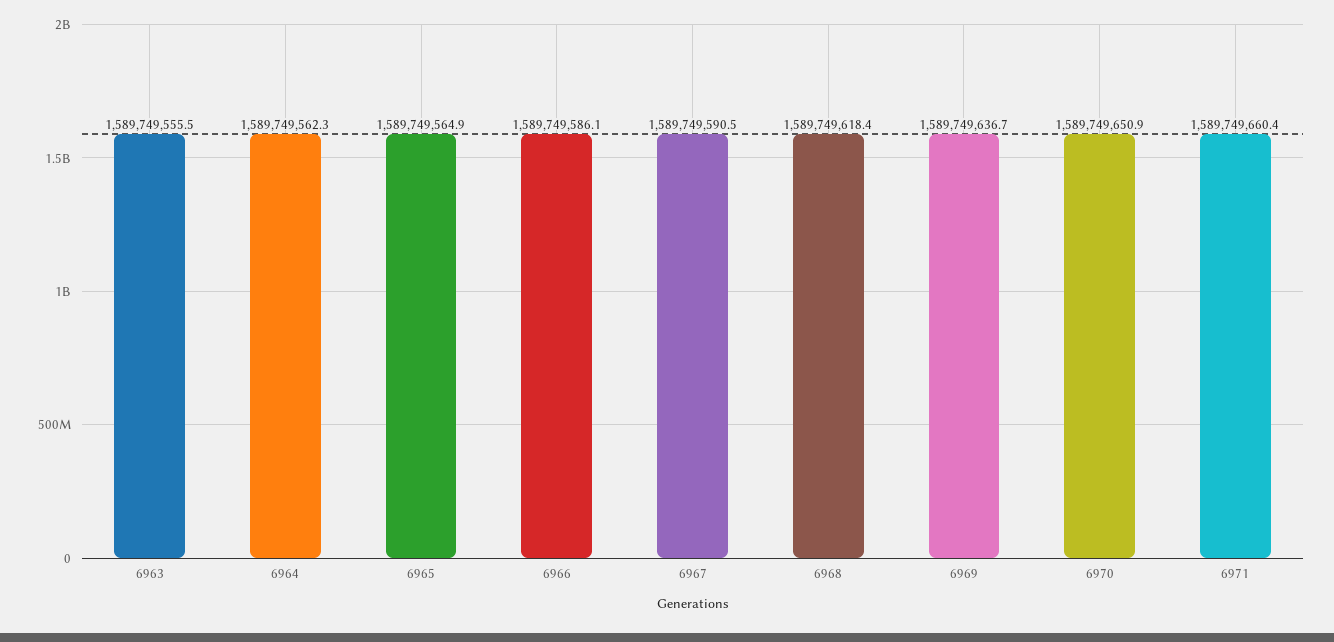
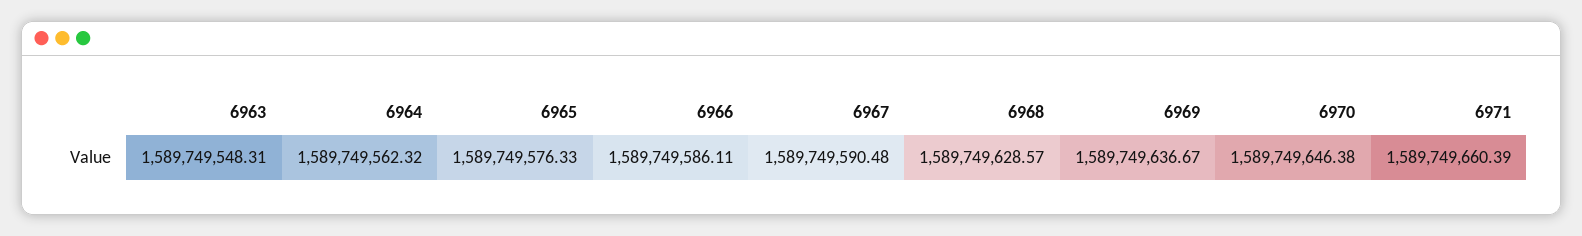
6963: 1589749555.5 -> 1589749548.31
6965: 1589749564.9 -> 1589749576.33
6968: 1589749618.4 -> 1589749628.57
6970: 1589749650.9 -> 1589749646.38

